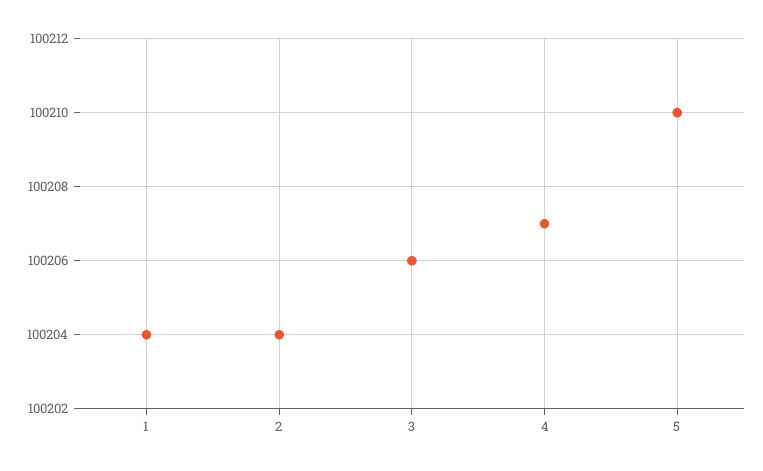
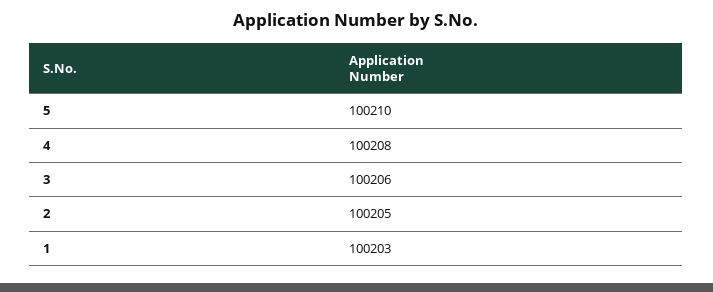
1: 100204 -> 100203
2: 100204 -> 100205
4: 100207 -> 100208

